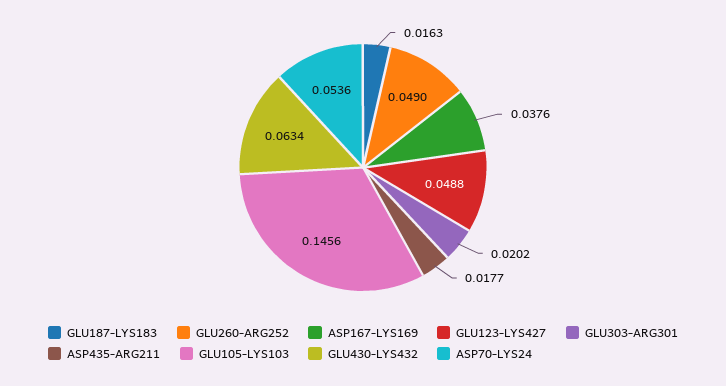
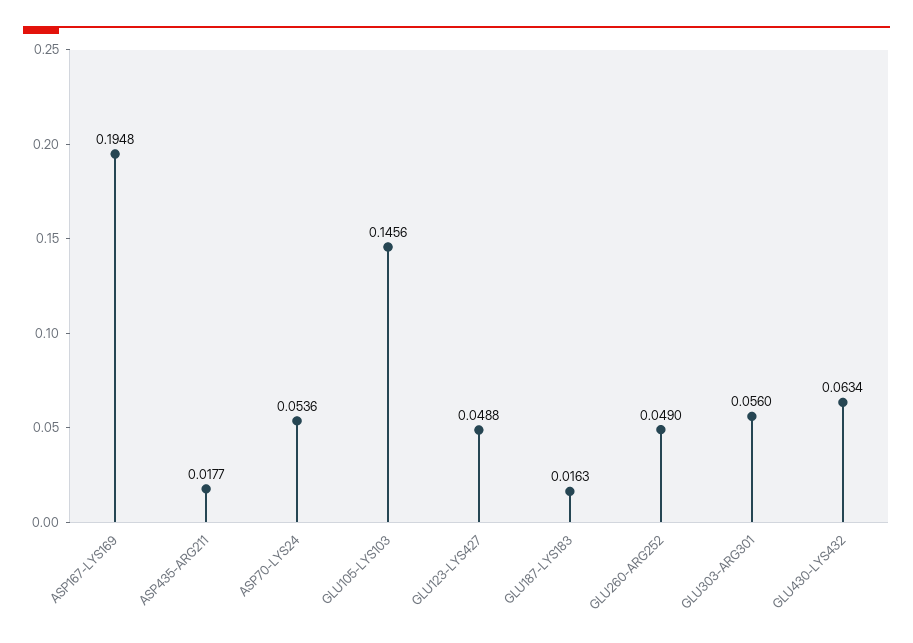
ASP167-LYS169: 0.0376 -> 0.1948
GLU303-ARG301: 0.0202 -> 0.056

